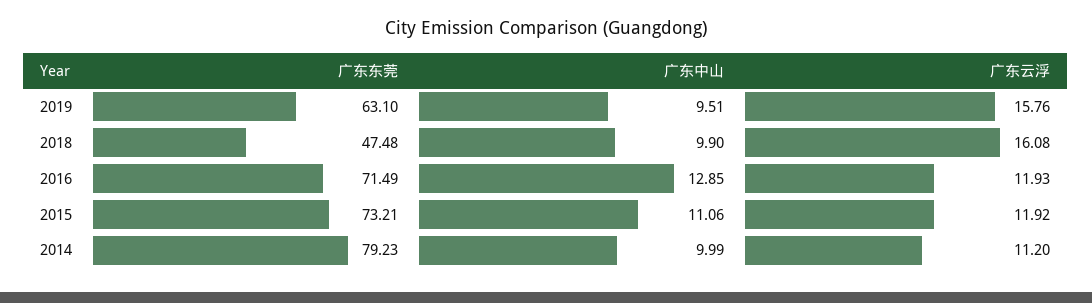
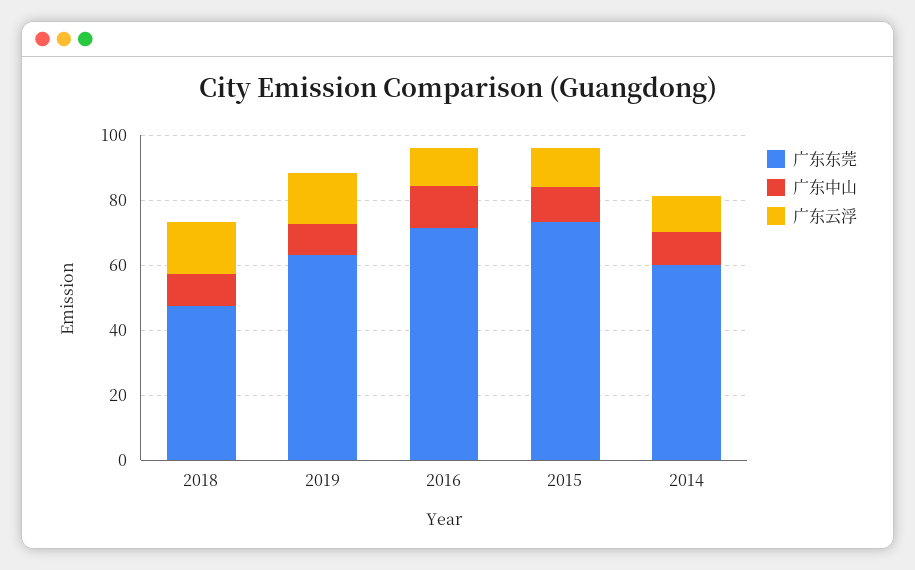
广东东莞, 2014: 79.23 -> 60

